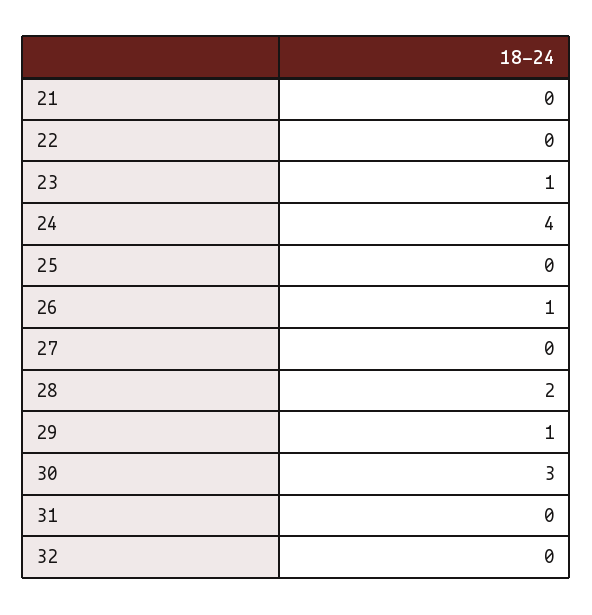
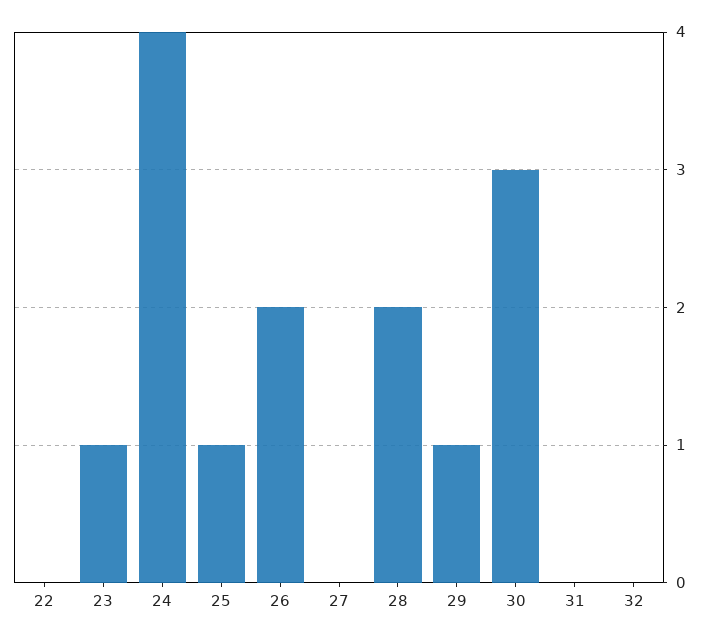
21: 0 -> none
25: 0 -> 1
26: 1 -> 2

